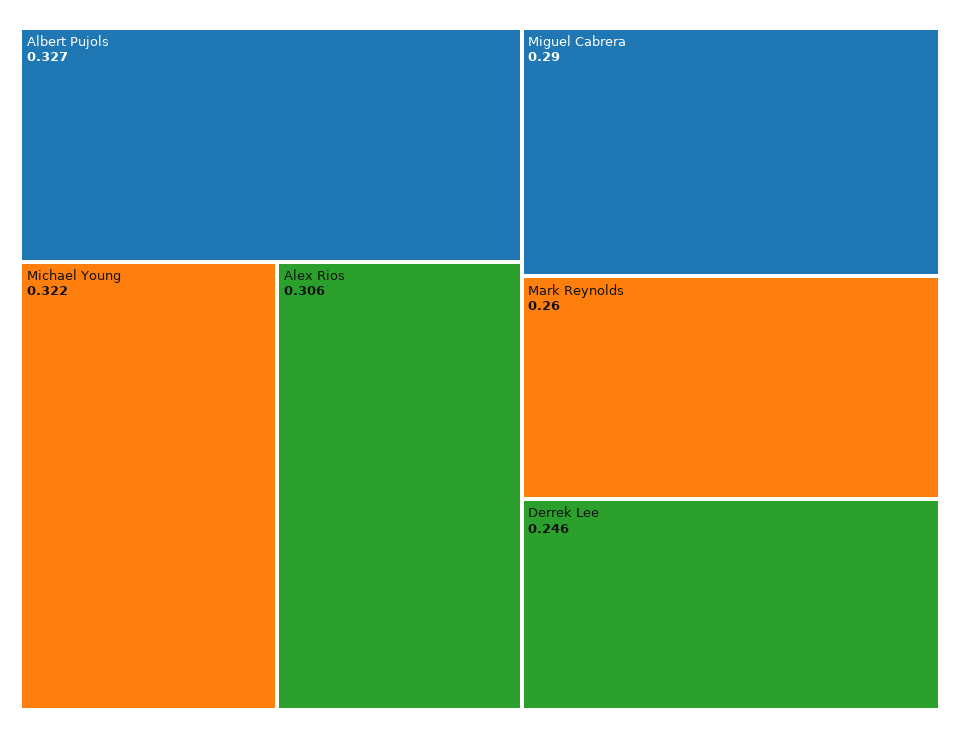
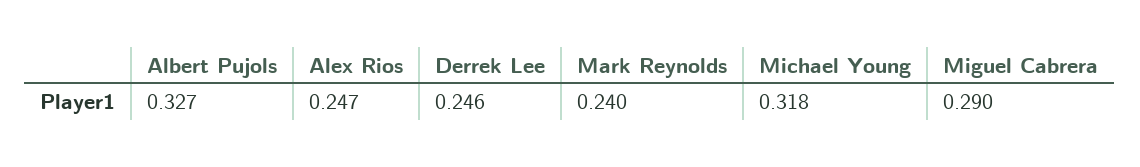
Michael Young: 0.322 -> 0.318
Alex Rios: 0.306 -> 0.247
Mark Reynolds: 0.26 -> 0.24

